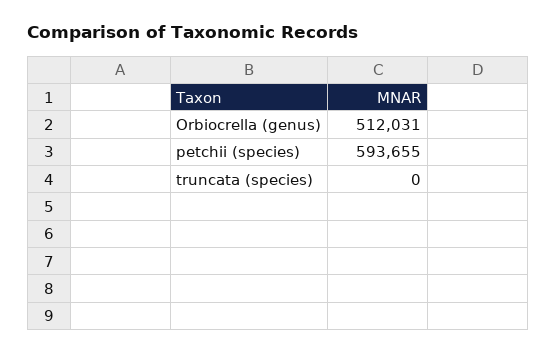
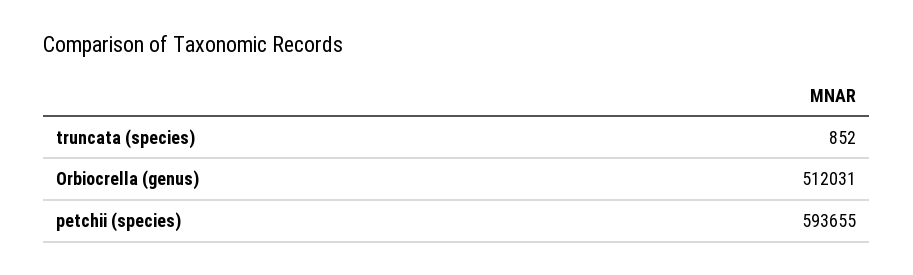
truncata (species): 0 -> 852

